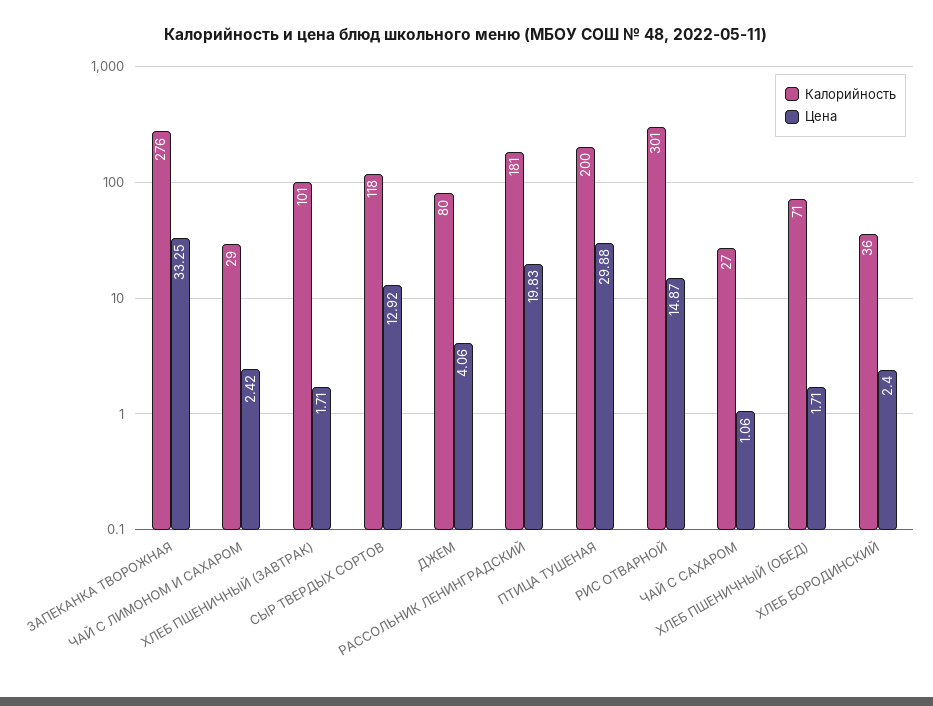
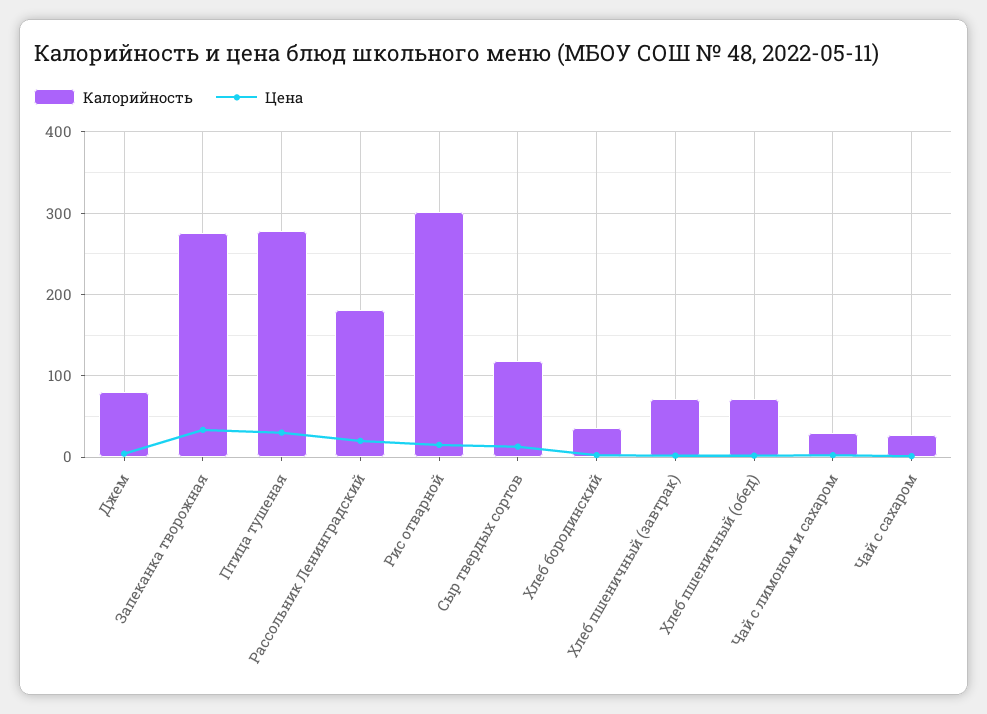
Калорийность, ХЛЕБ ПШЕНИЧНЫЙ (ЗАВТРАК): 101 -> 70
Калорийность, ПТИЦА ТУШЕНАЯ: 200 -> 280

